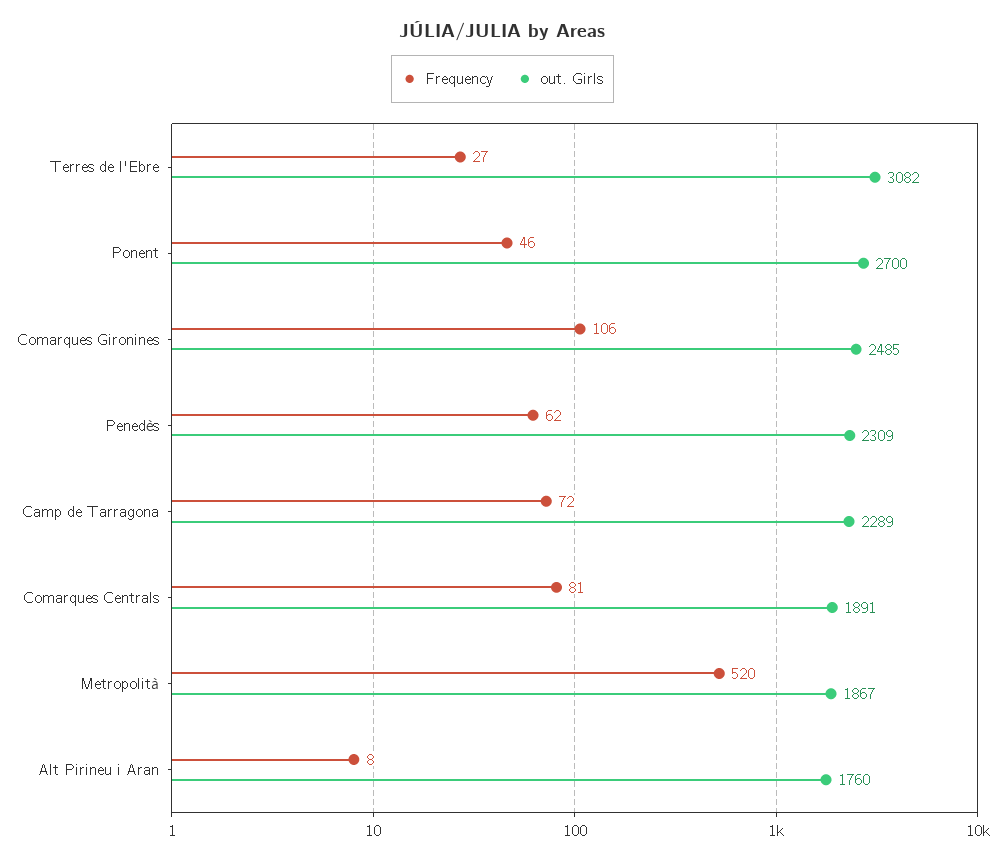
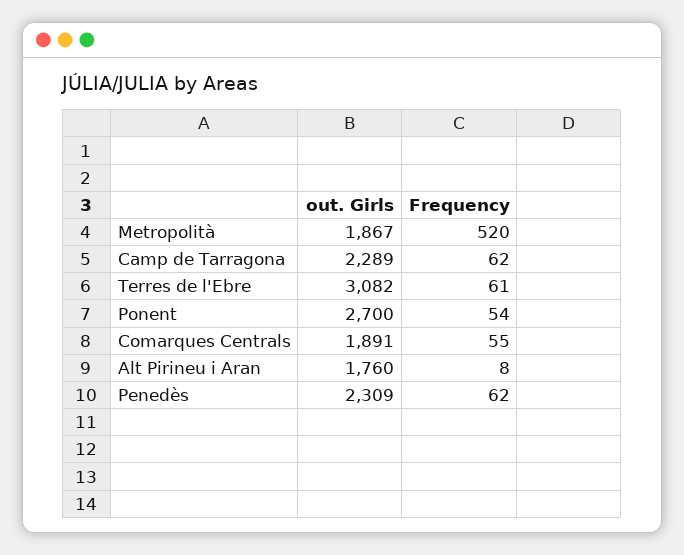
Frequency, Terres de l'Ebre: 27 -> 61
Frequency, Ponent: 46 -> 54
Frequency, Comarques Gironines: 106 -> none
out. Girls, Comarques Gironines: 2485 -> none
Frequency, Camp de Tarragona: 72 -> 62
Frequency, Comarques Centrals: 81 -> 55

